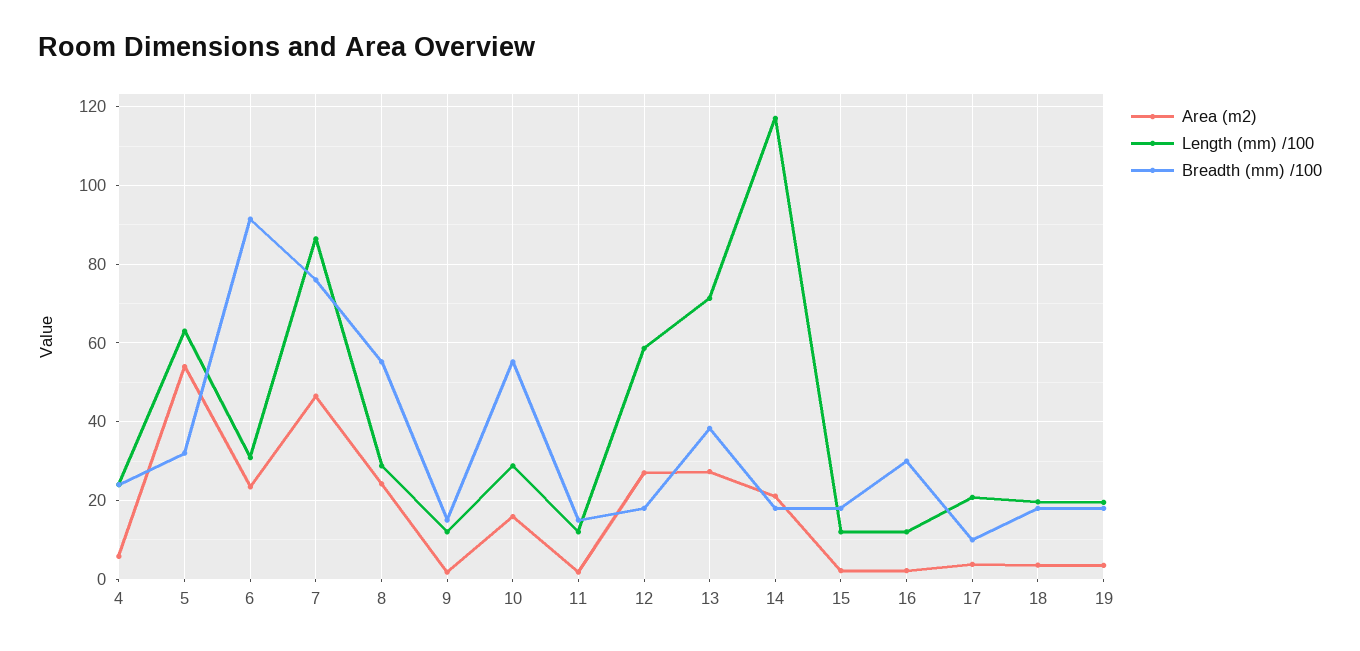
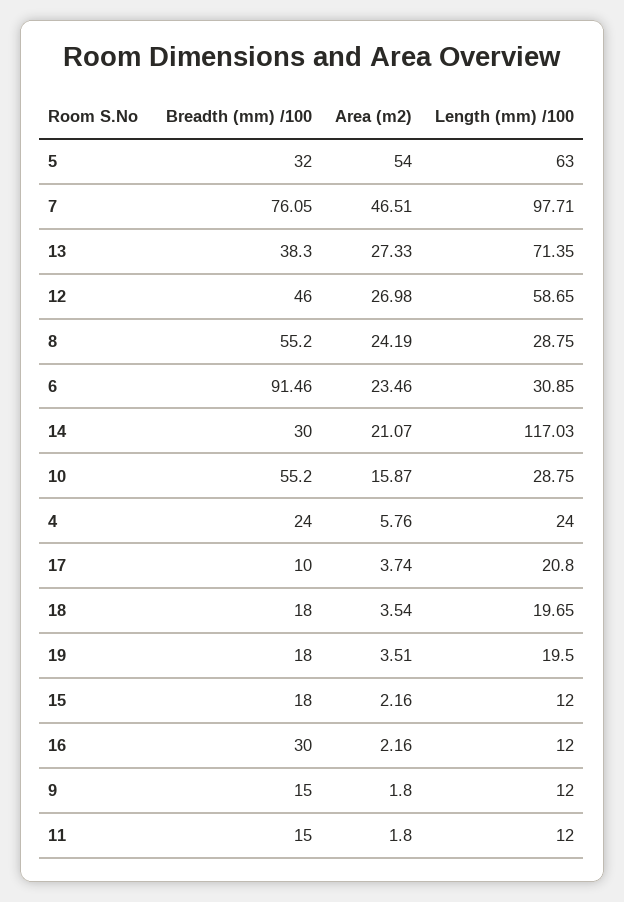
Length (mm) /100, 7: 86 -> 97.71
Breadth (mm) /100, 12: 18 -> 46
Breadth (mm) /100, 14: 18 -> 30

